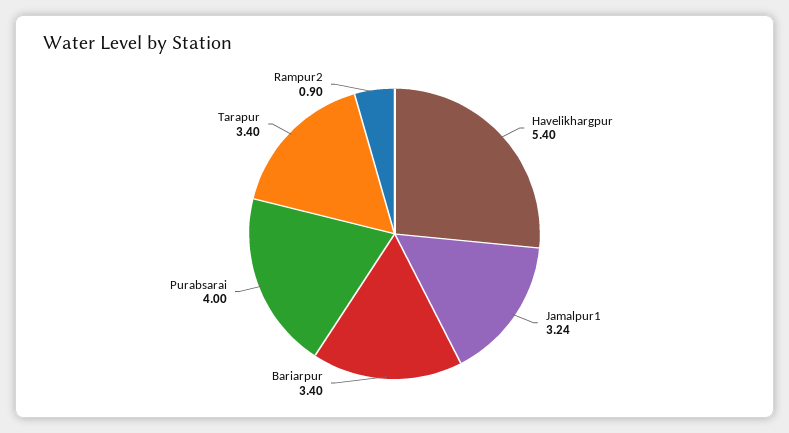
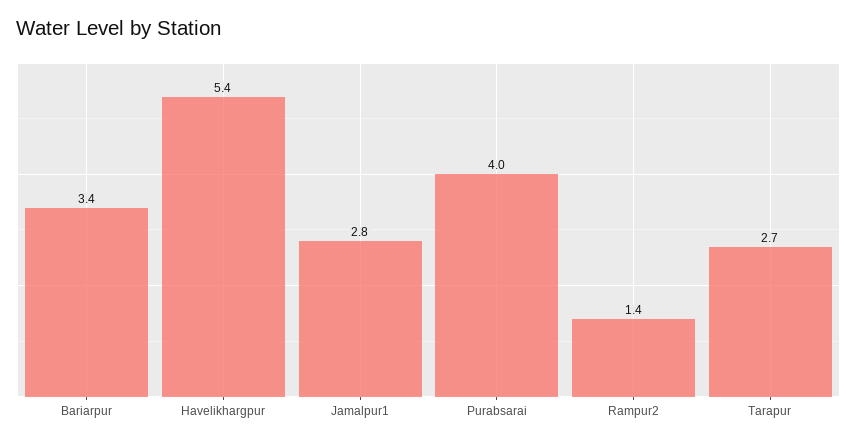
Jamalpur1: 3.24 -> 2.8
Tarapur: 3.4 -> 2.7
Rampur2: 0.9 -> 1.4

